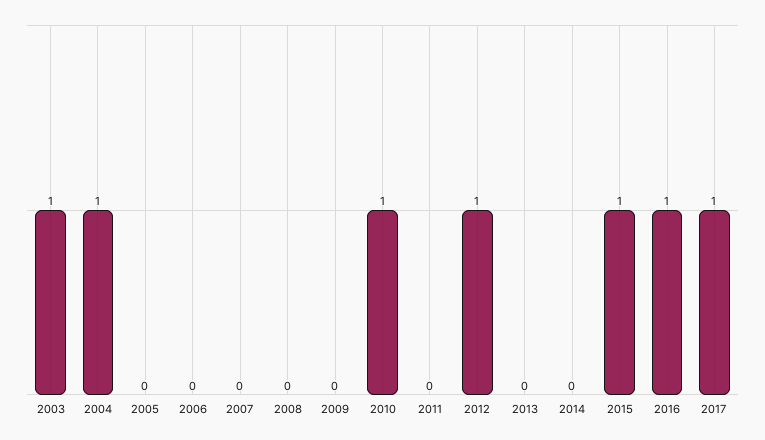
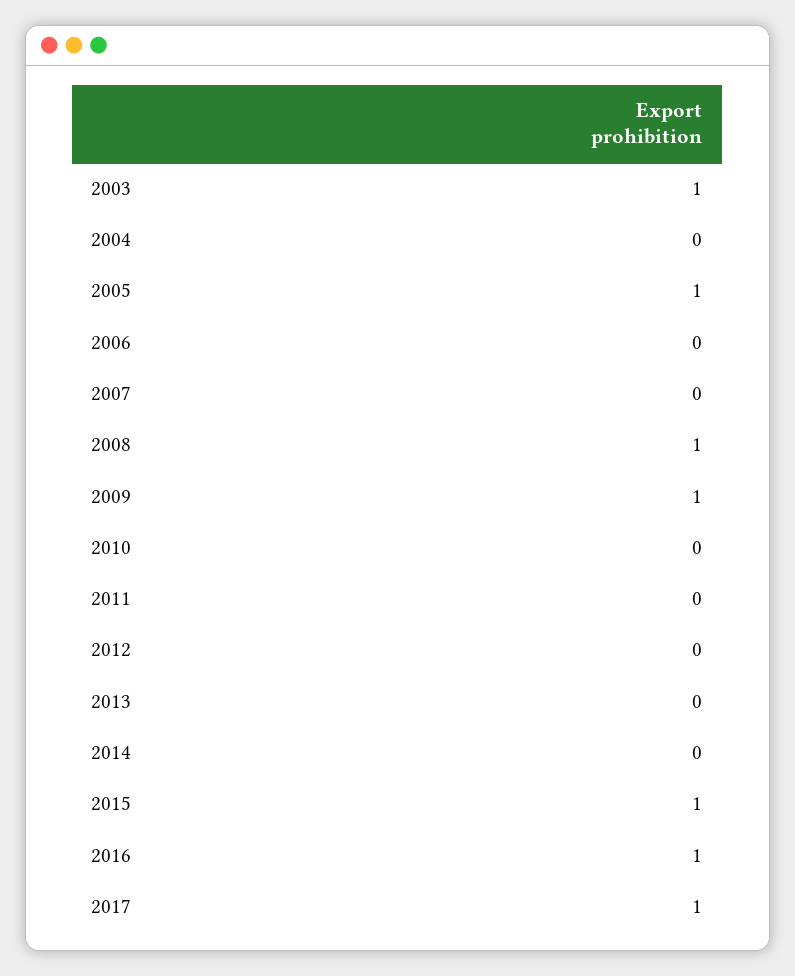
2004: 1 -> 0
2005: 0 -> 1
2008: 0 -> 1
2009: 0 -> 1
2010: 1 -> 0
2012: 1 -> 0

